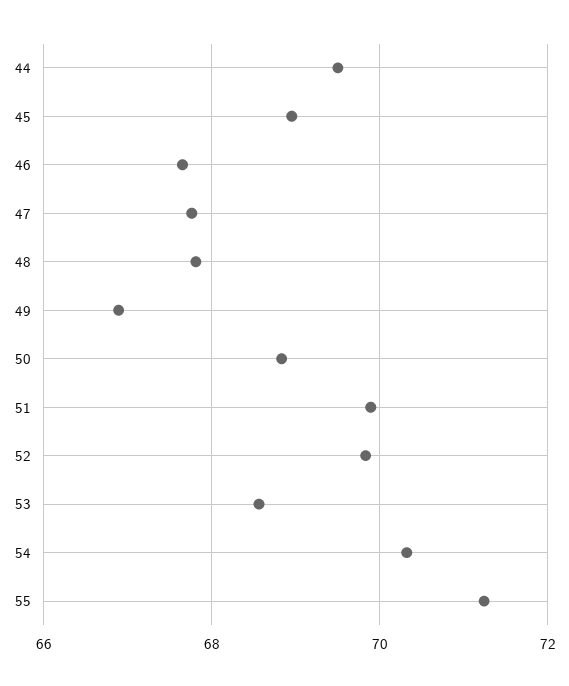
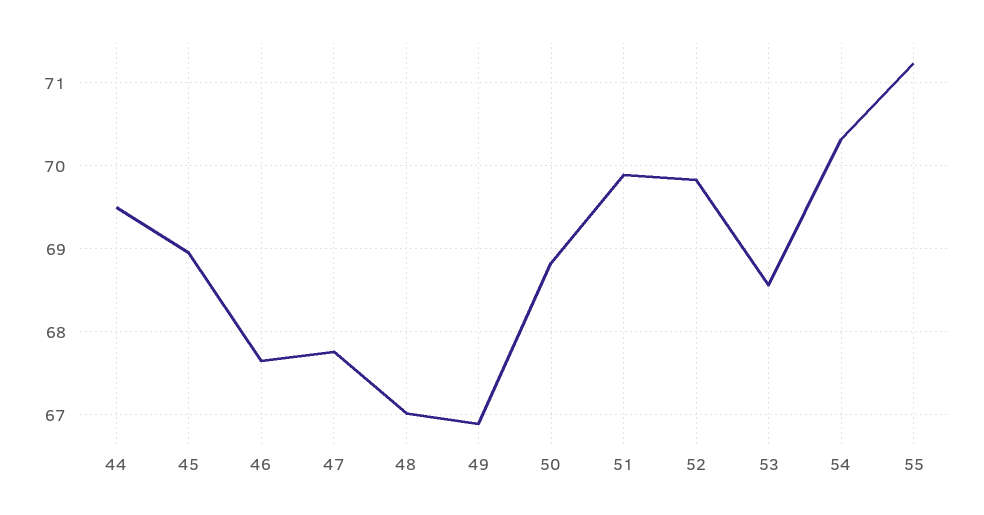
48: 67.8 -> 67

